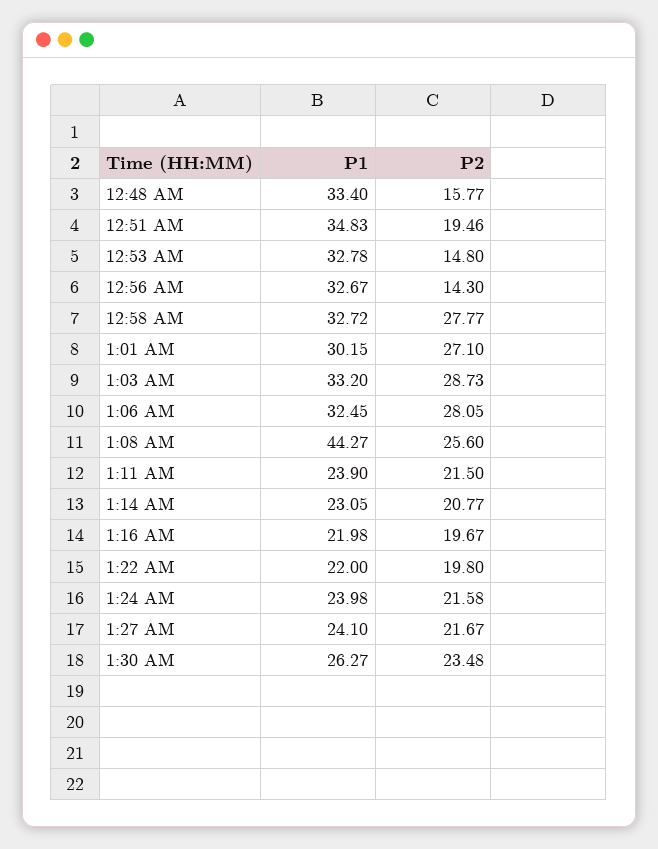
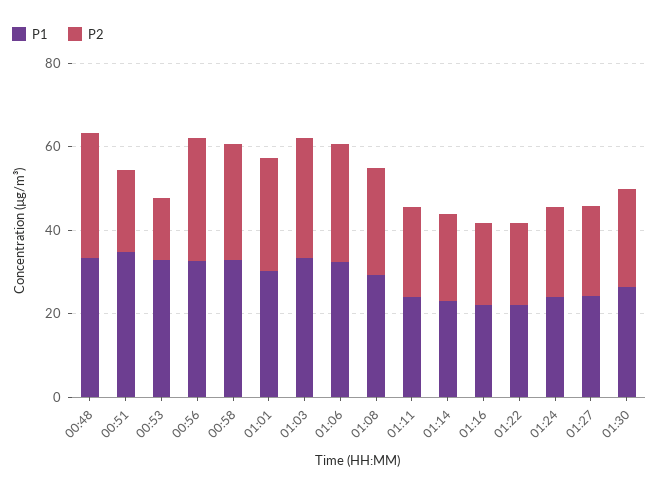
P2, 12:48 AM: 15.77 -> 30
P2, 12:56 AM: 14.3 -> 30
P1, 1:08 AM: 44.27 -> 30

